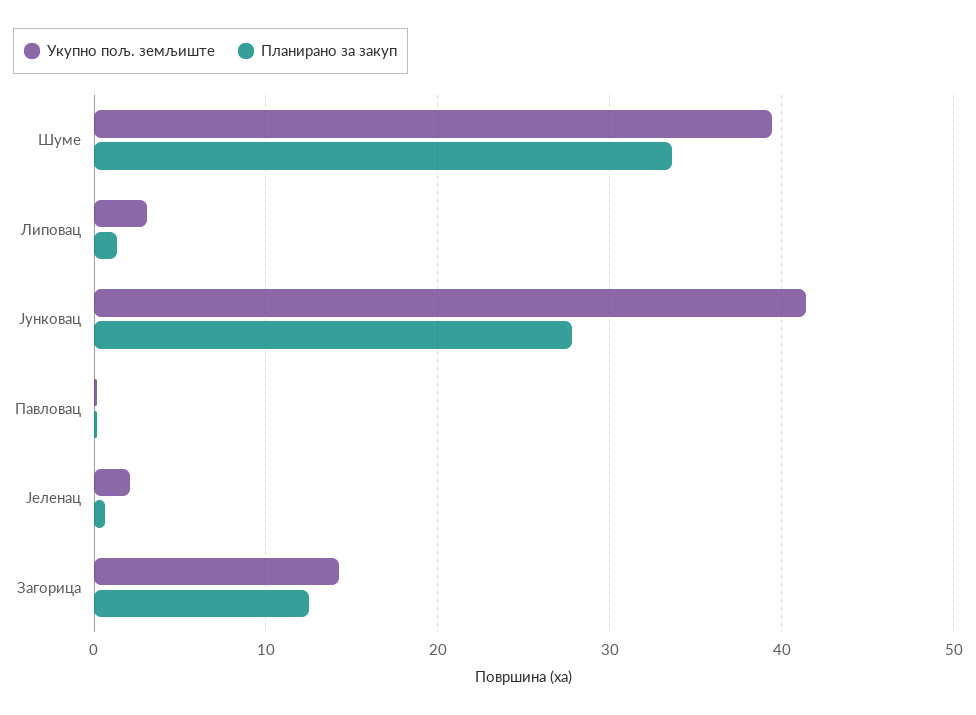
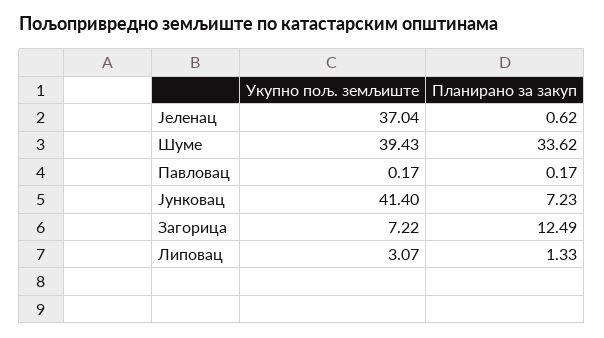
Планирано за закуп, Јунковац: 28 -> 7.23
Укупно пољ. земљиште, Јеленац: 2 -> 37.04
Укупно пољ. земљиште, Загорица: 14 -> 7.22

